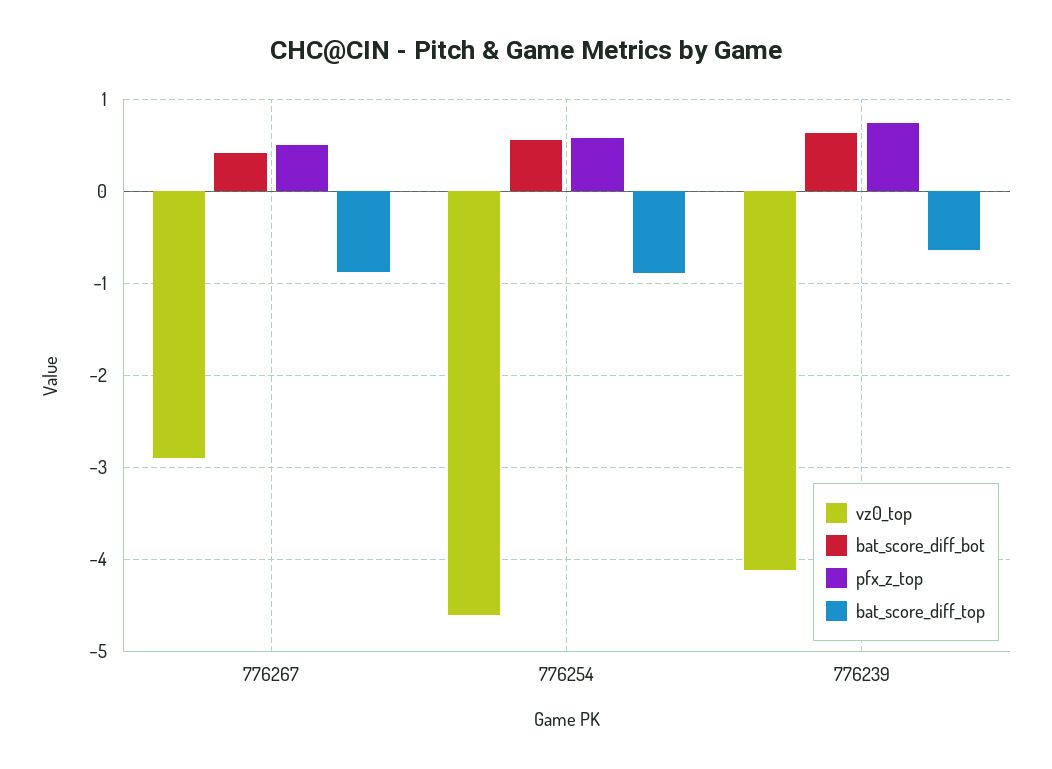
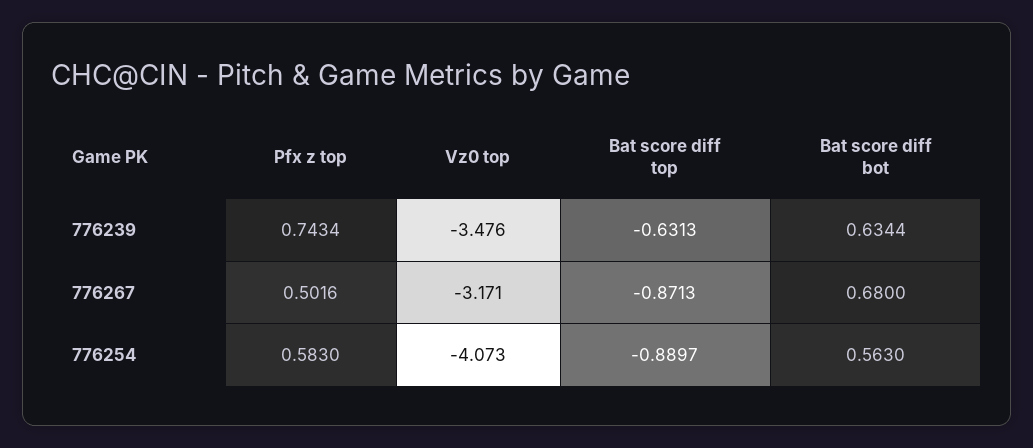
vz0_top, 776267: -2.9 -> -3.171
bat_score_diff_bot, 776267: 0.4 -> 0.68
vz0_top, 776254: -4.6 -> -4.073
vz0_top, 776239: -4.1 -> -3.476

